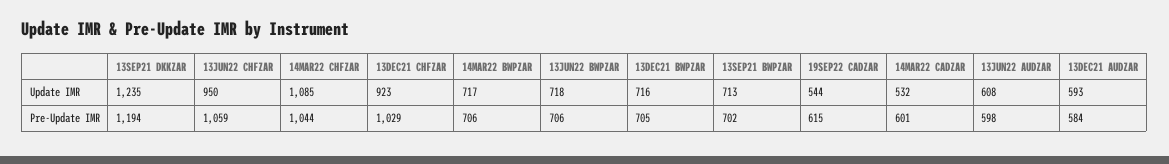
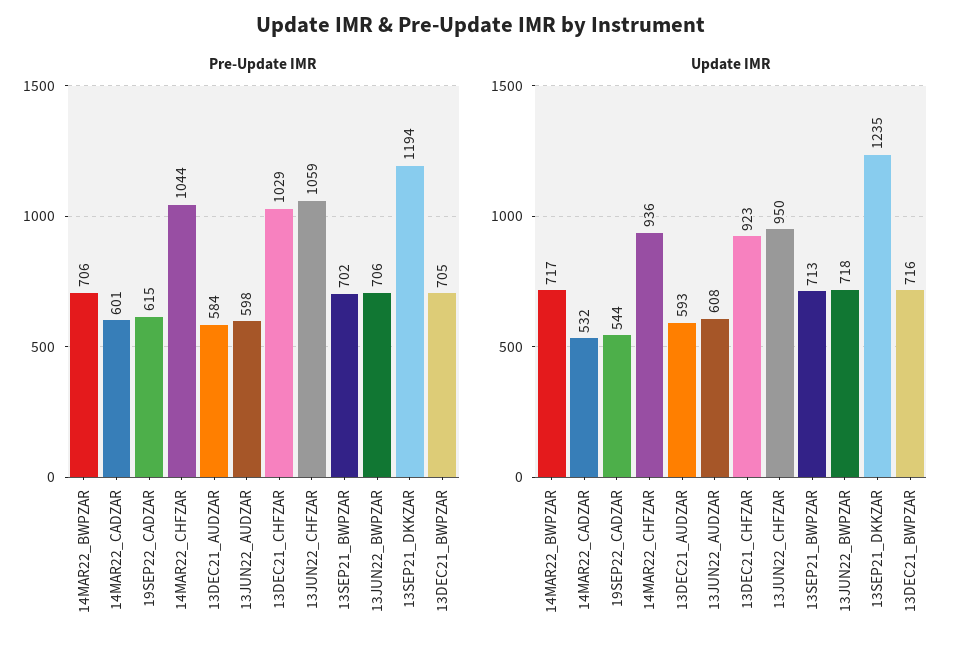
Update IMR, 14MAR22 CHFZAR: 1085 -> 936

